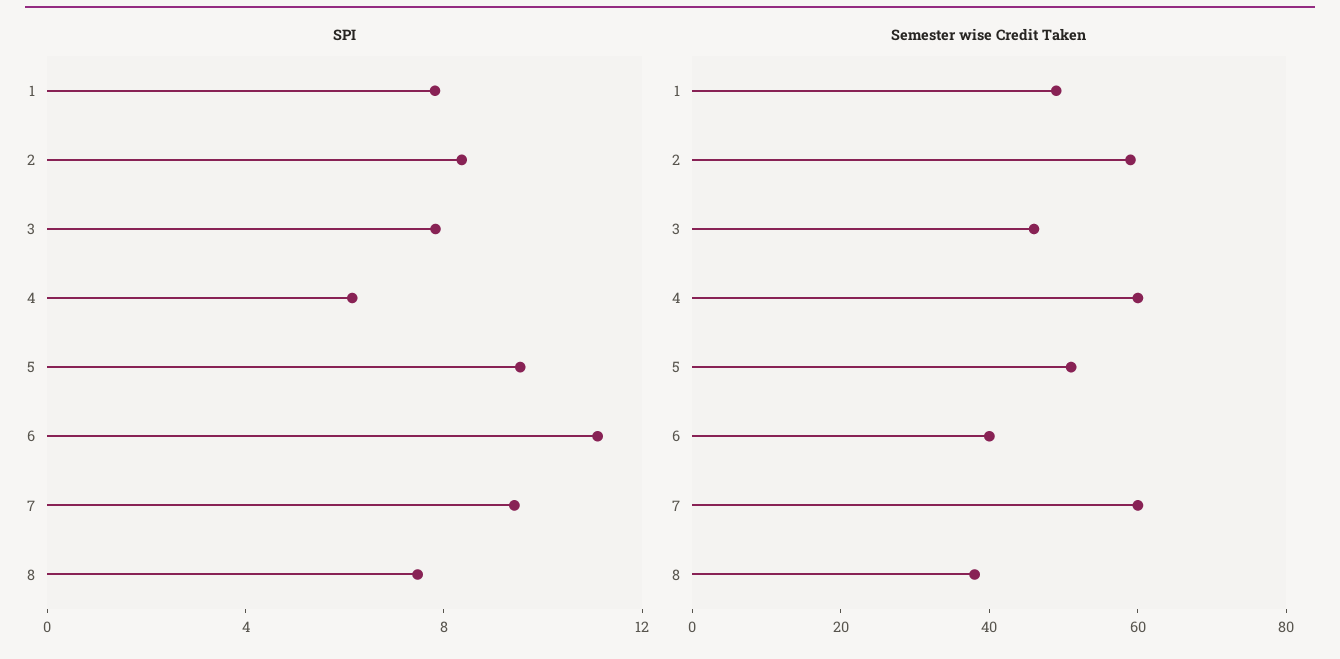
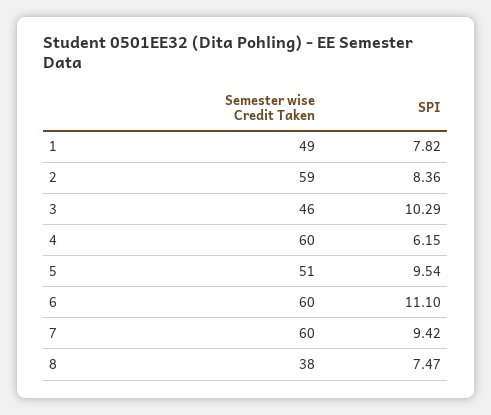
SPI, 3: 8 -> 10.29
Semester wise Credit Taken, 6: 40 -> 60

